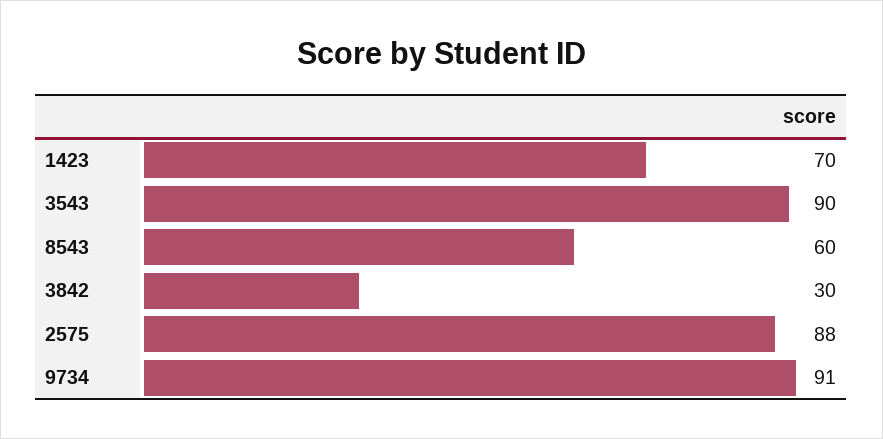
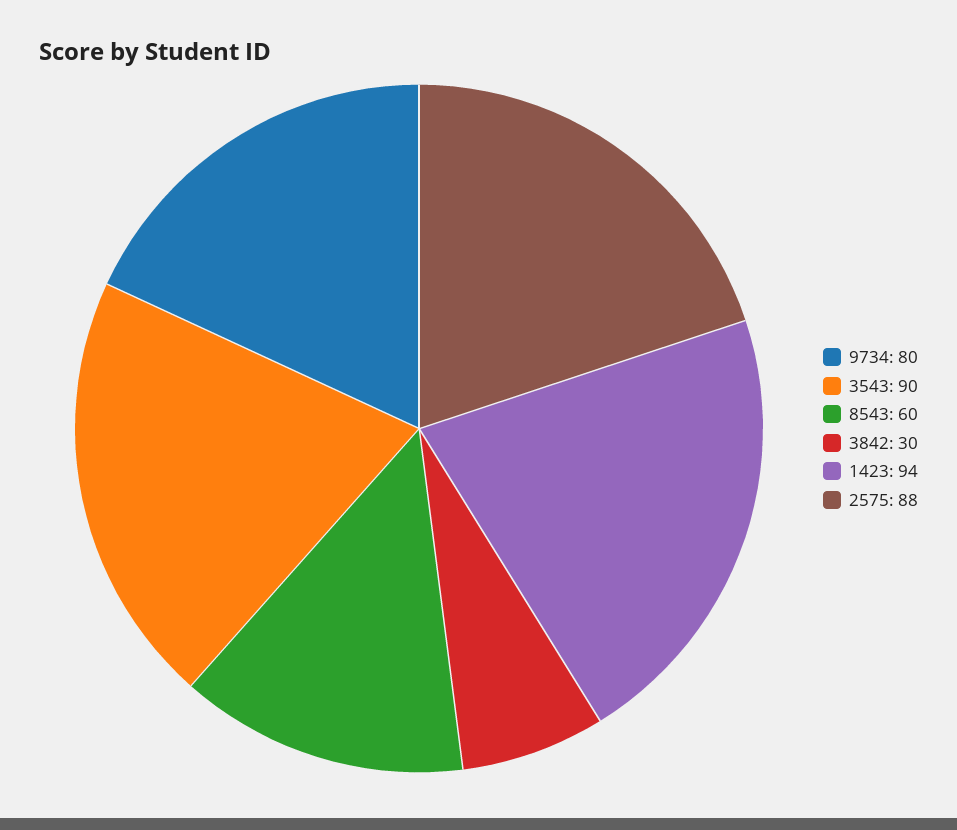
1423: 70 -> 94
9734: 91 -> 80

